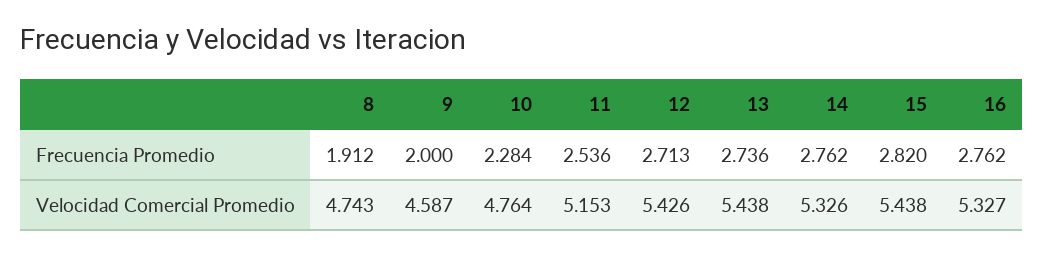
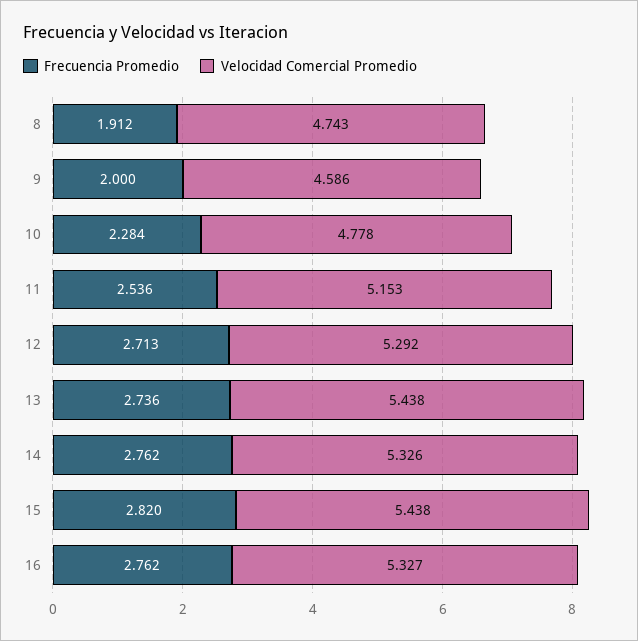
Velocidad Comercial Promedio, 9: 4.587 -> 4.586
Velocidad Comercial Promedio, 10: 4.764 -> 4.778
Velocidad Comercial Promedio, 12: 5.426 -> 5.292

